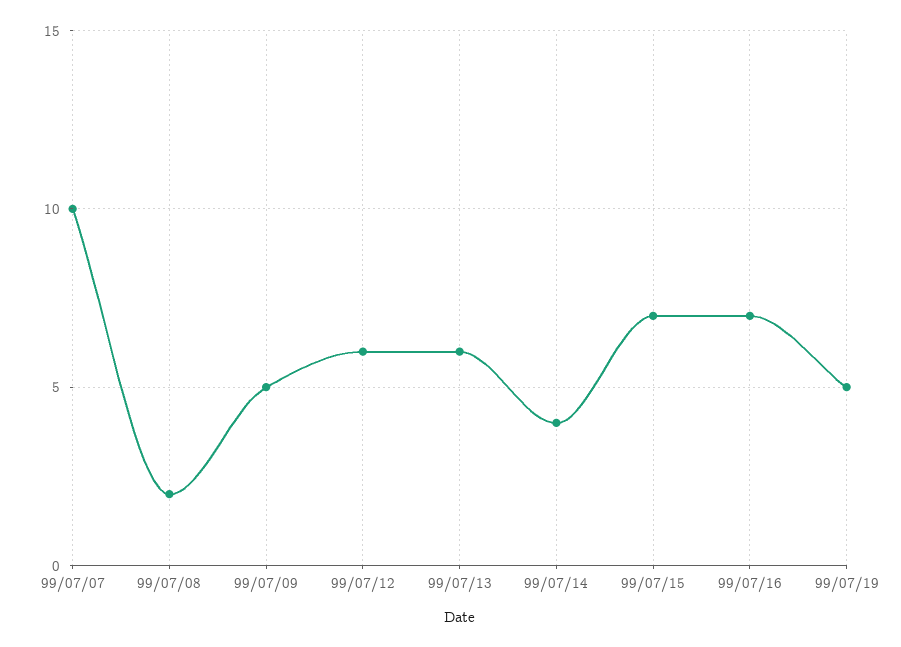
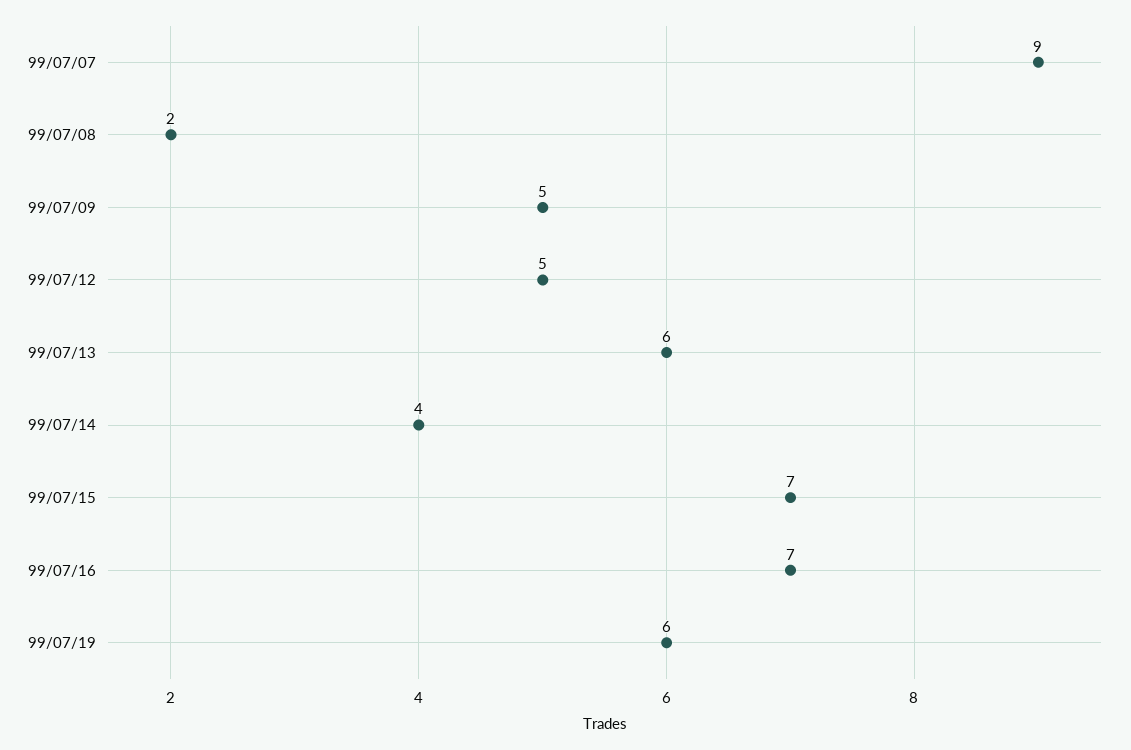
99/07/07: 10 -> 9
99/07/12: 6 -> 5
99/07/19: 5 -> 6

